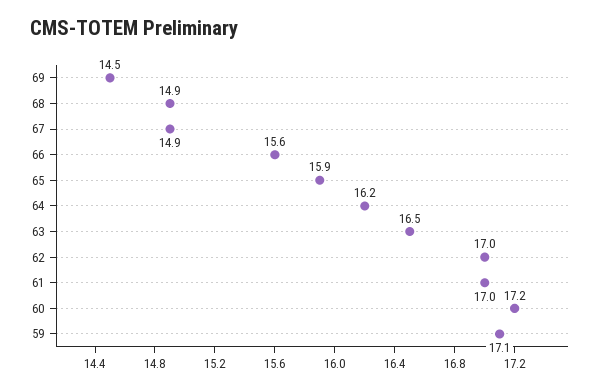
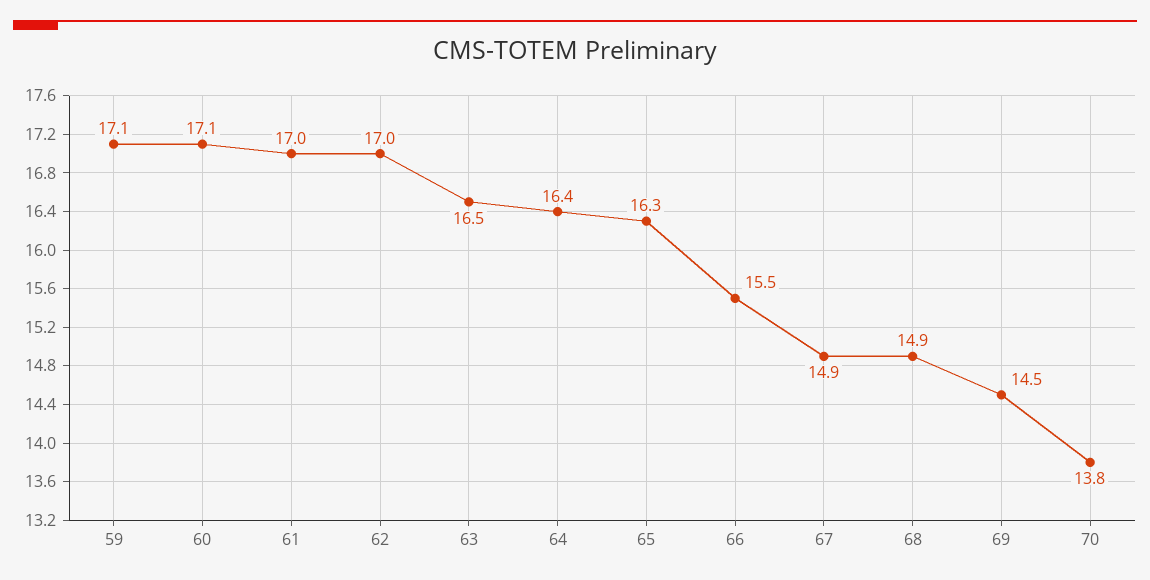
66: 15.6 -> 15.5
65: 15.9 -> 16.3
64: 16.2 -> 16.4
60: 17.2 -> 17.1
70: none -> 13.8

